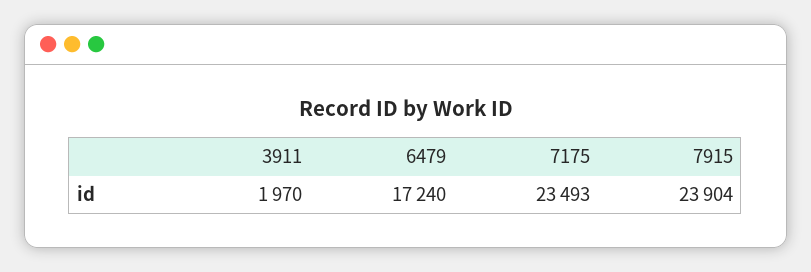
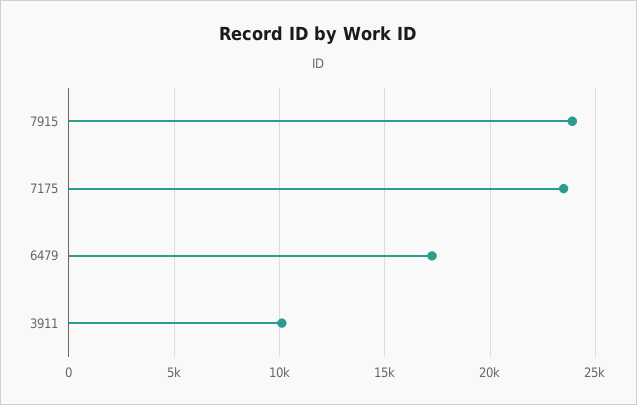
3911: 1970 -> 10000

